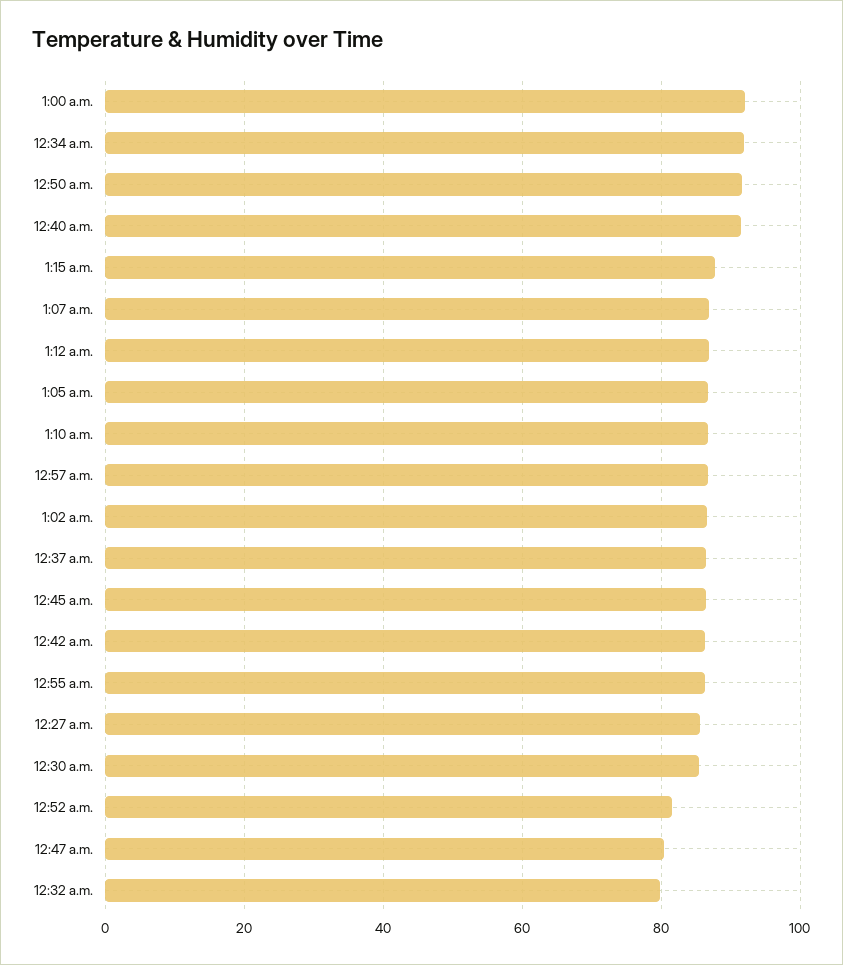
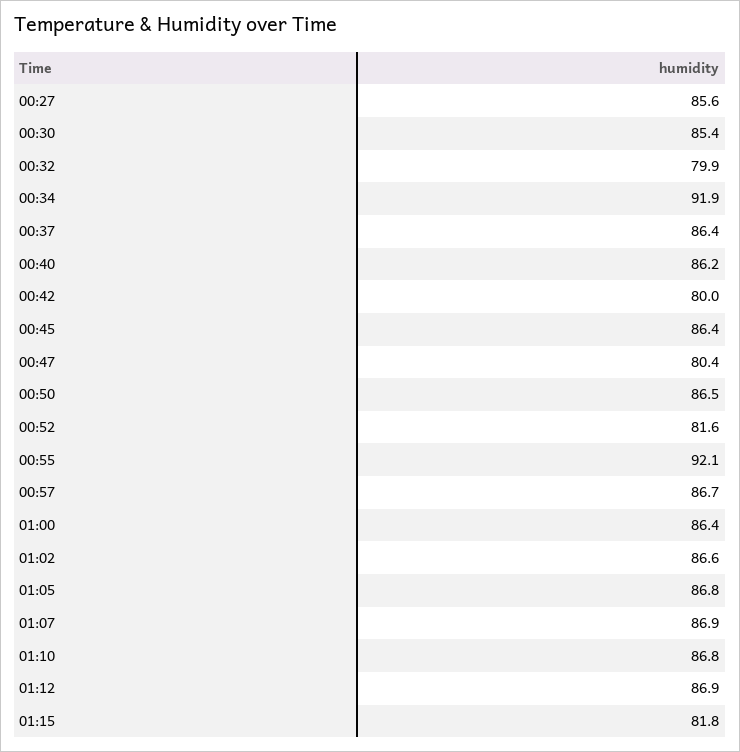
1:00 a.m.: 92 -> 86.4
12:50 a.m.: 92 -> 86.5
12:40 a.m.: 92 -> 86.2
1:15 a.m.: 88 -> 81.8
12:42 a.m.: 86 -> 80
12:55 a.m.: 86 -> 92.1

